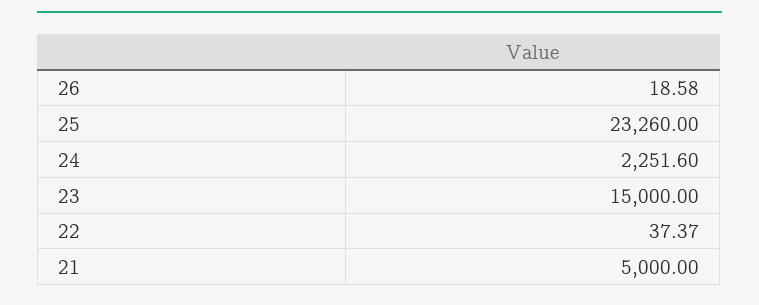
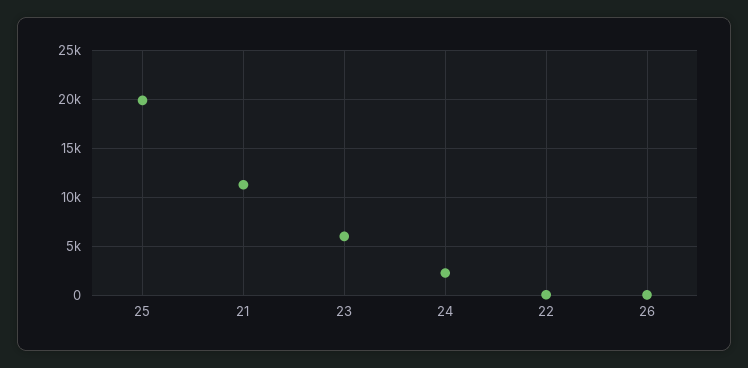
25: 23260 -> 20000
23: 15000 -> 6000
21: 5000 -> 11000

